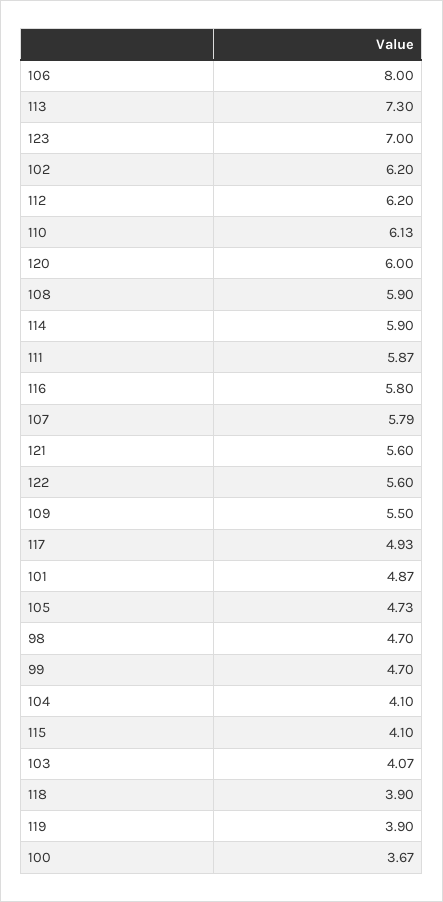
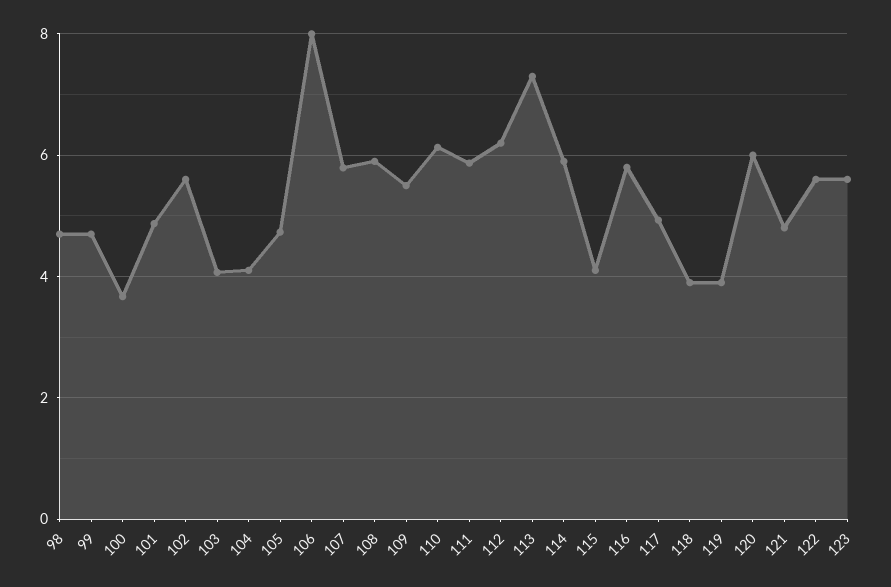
123: 7 -> 5.6
102: 6.2 -> 5.6
121: 5.6 -> 4.8

